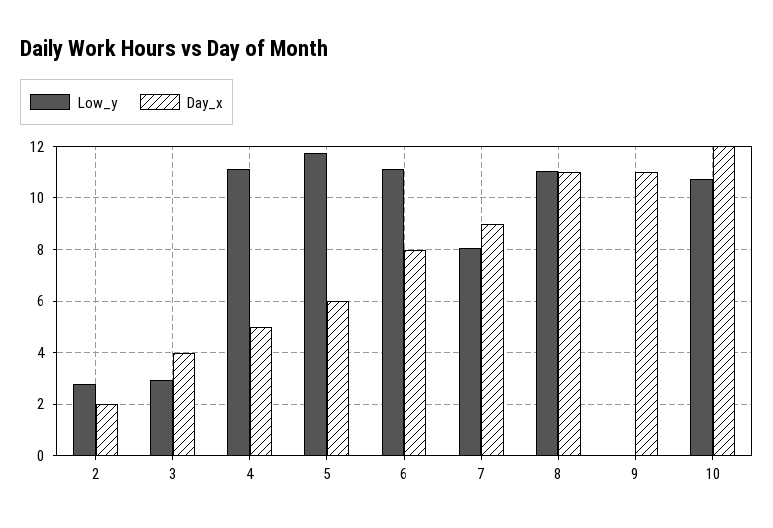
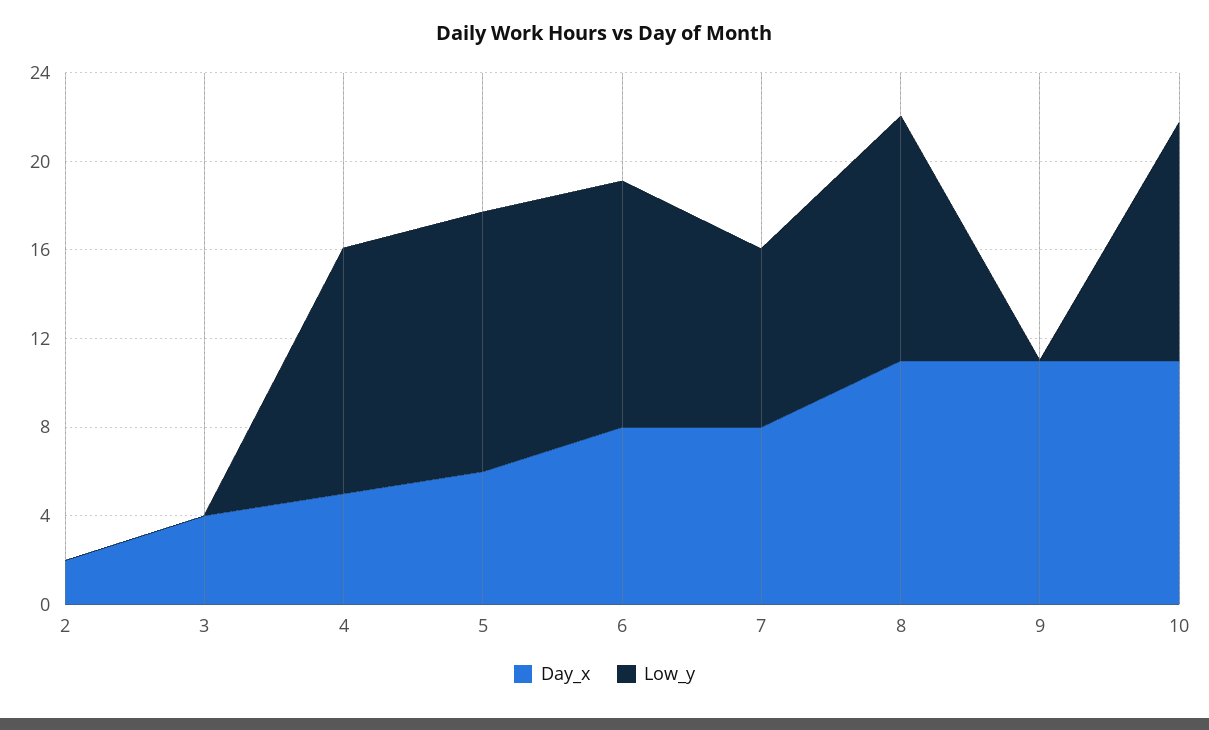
Low_y, 2: 2.75 -> 0
Low_y, 3: 3 -> 0
Day_x, 7: 9 -> 8
Day_x, 10: 12 -> 11

